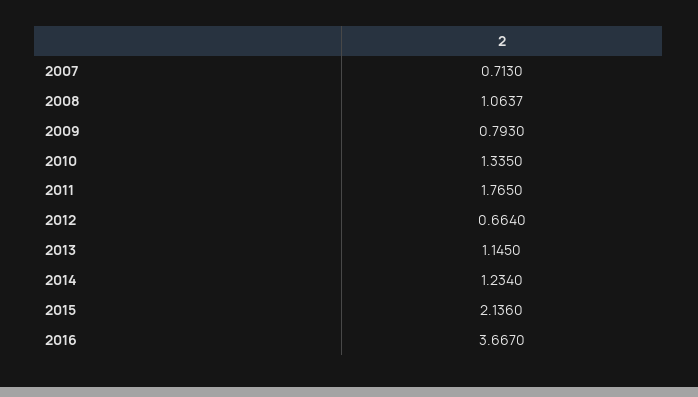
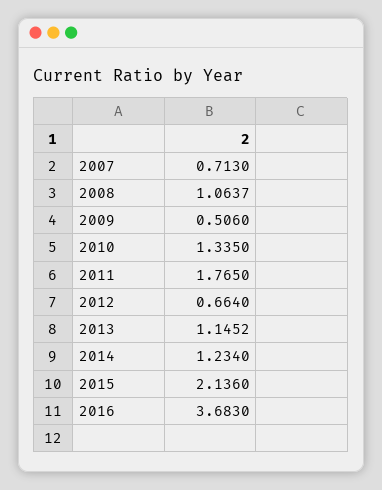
2009: 0.793 -> 0.506
2013: 1.145 -> 1.1452
2016: 3.667 -> 3.683

